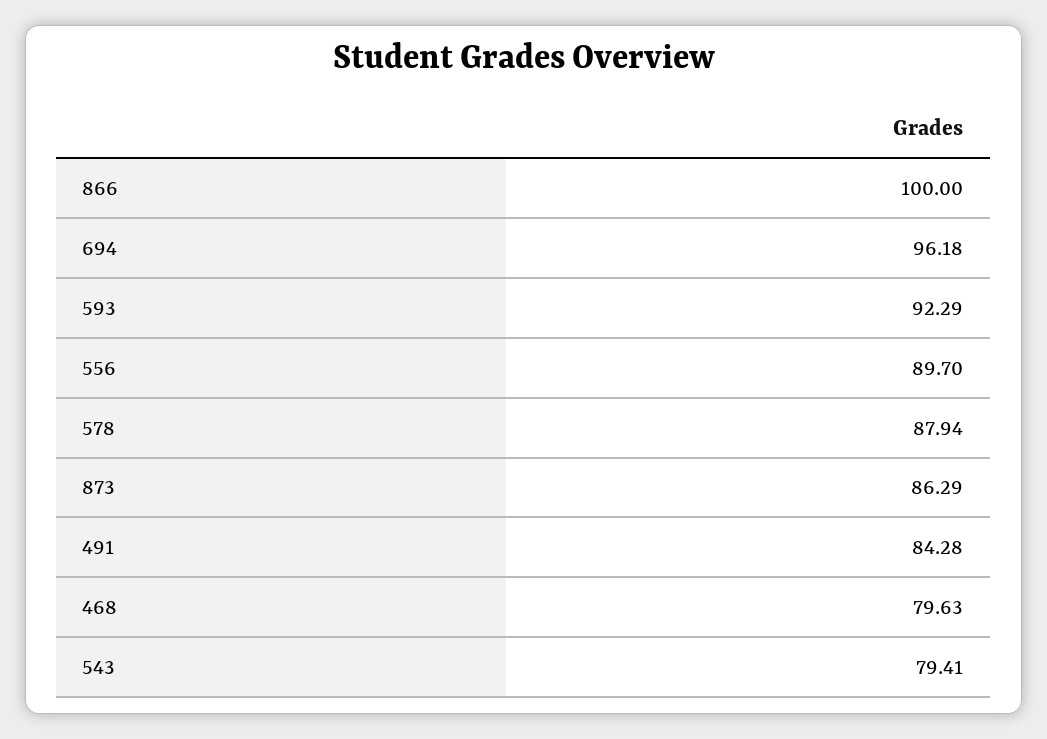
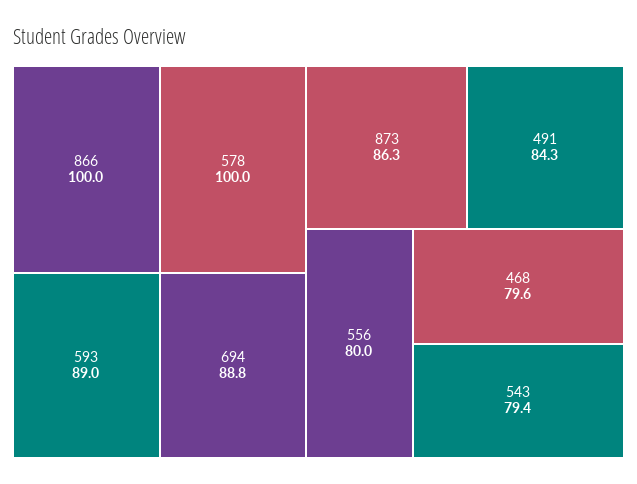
694: 96.18 -> 88.8
593: 92.29 -> 89
556: 89.7 -> 80
578: 87.94 -> 100

